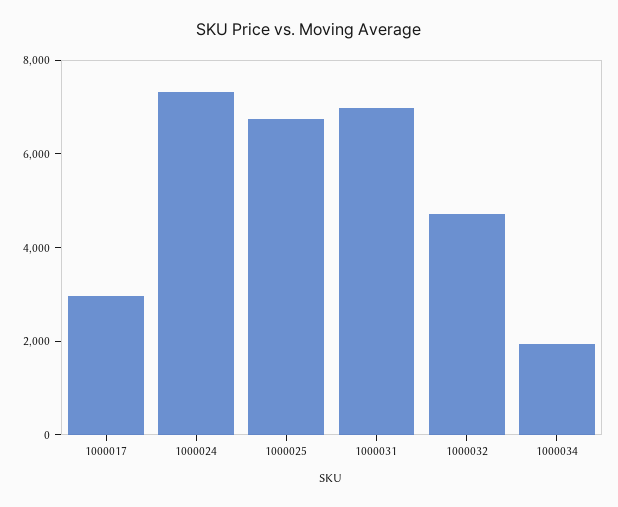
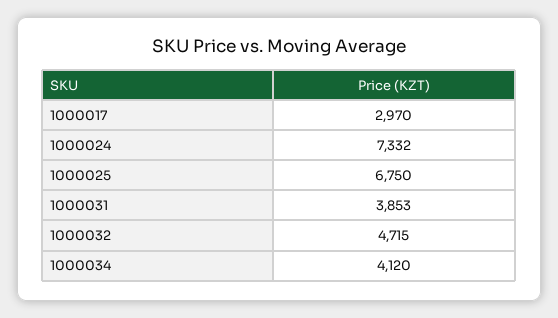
1000031: 7000 -> 3853
1000034: 2000 -> 4120

